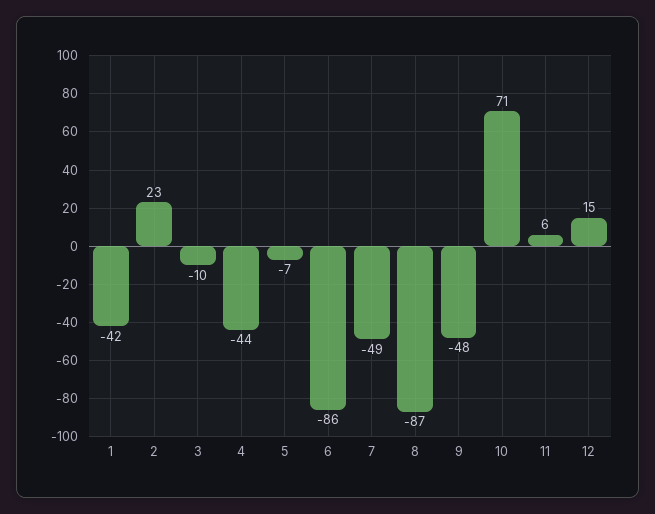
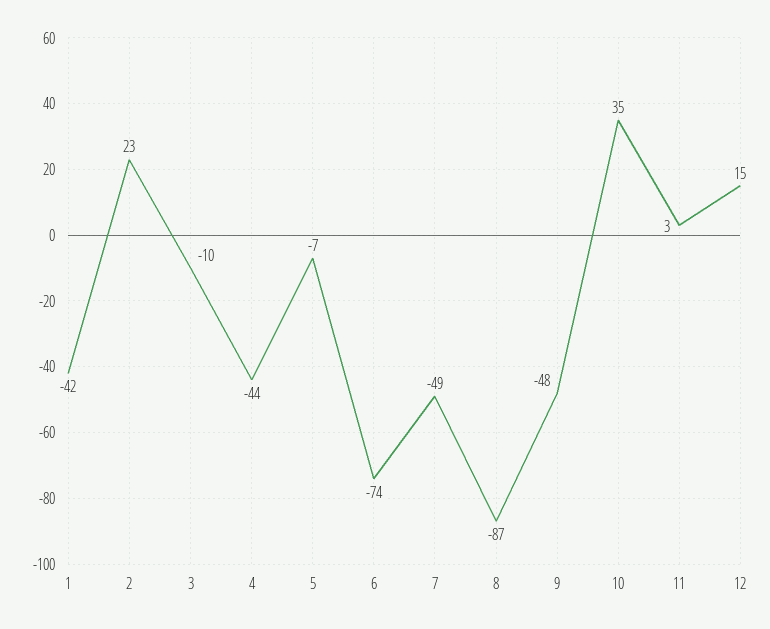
6: -86 -> -74
10: 71 -> 35
11: 6 -> 3

